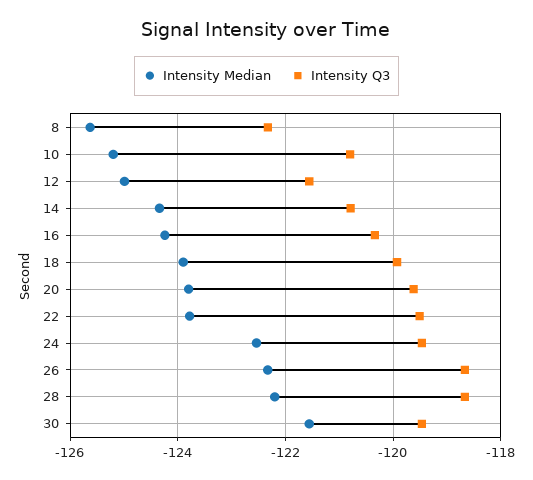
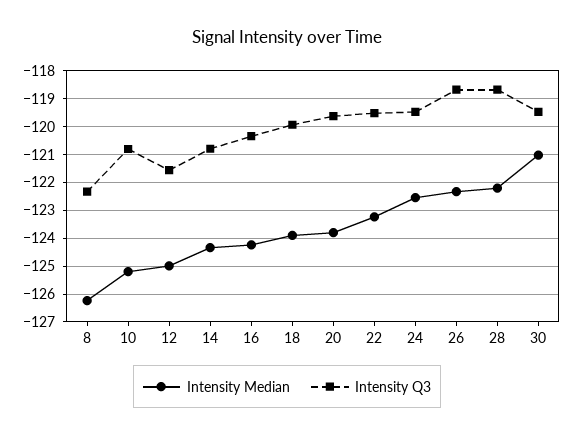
Intensity Median, 8: -125.6 -> -126.25
Intensity Median, 22: -123.8 -> -123.25
Intensity Median, 30: -121.6 -> -121

